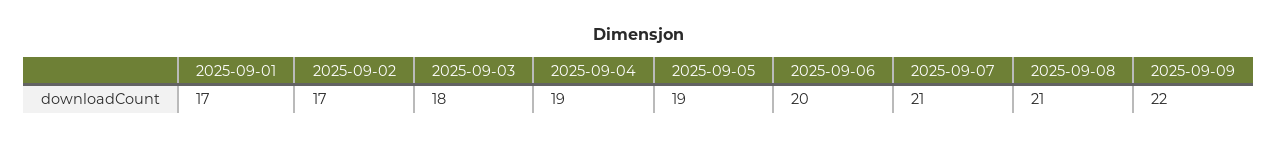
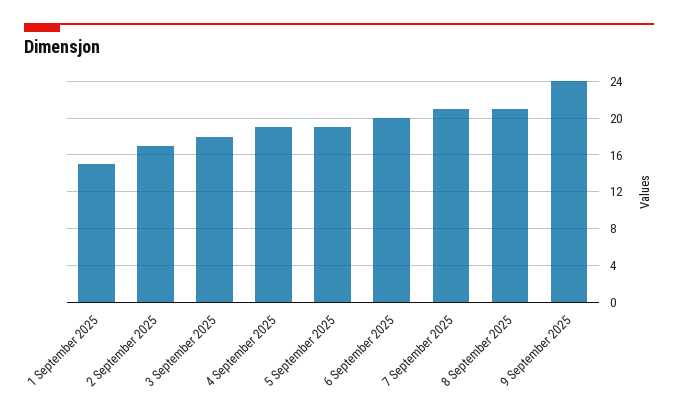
2025-09-01: 17 -> 15
2025-09-09: 22 -> 24

